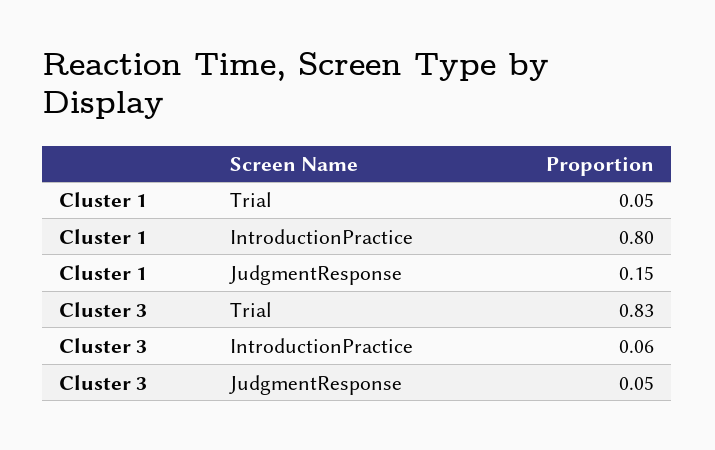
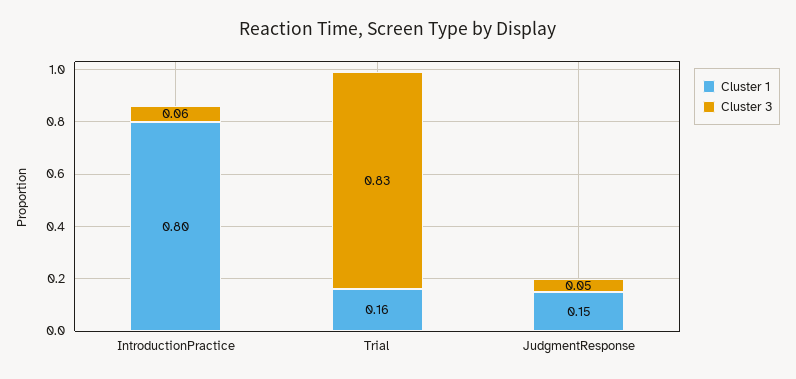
Cluster 1, Trial: 0.05 -> 0.16

